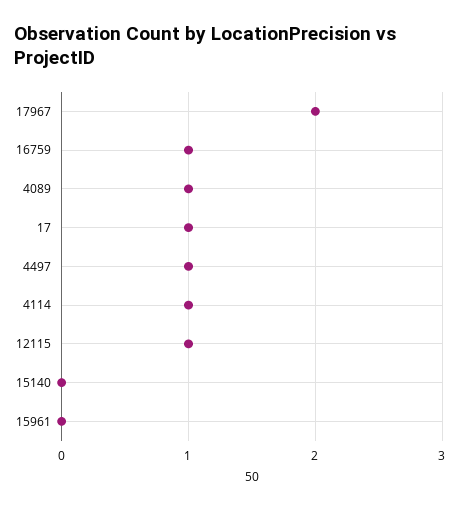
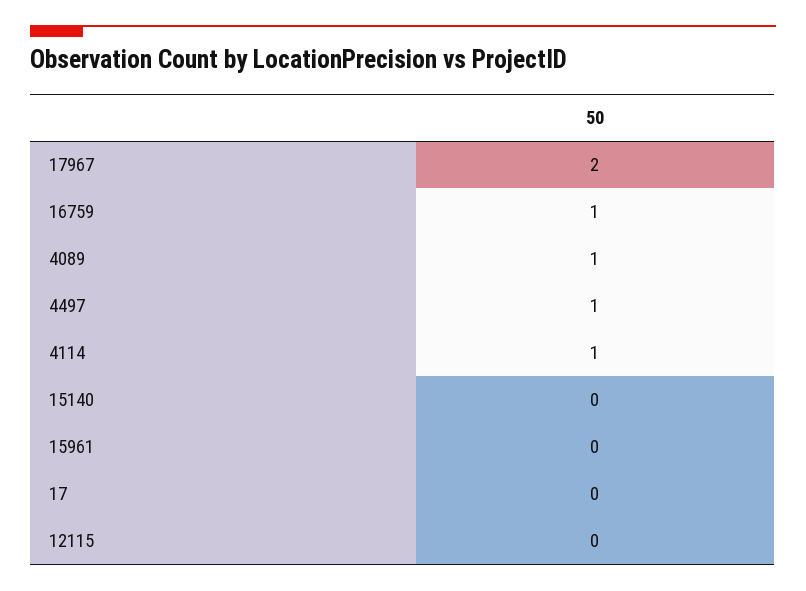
17: 1 -> 0
12115: 1 -> 0

